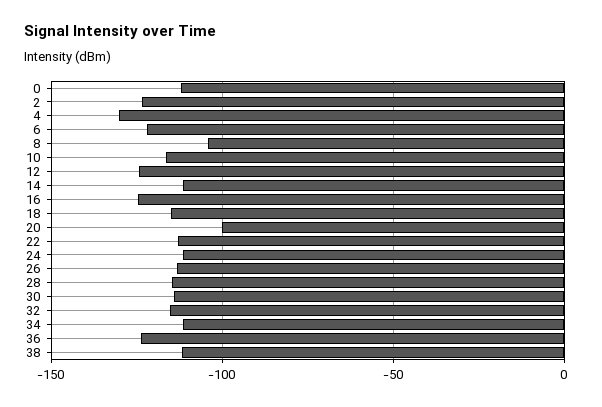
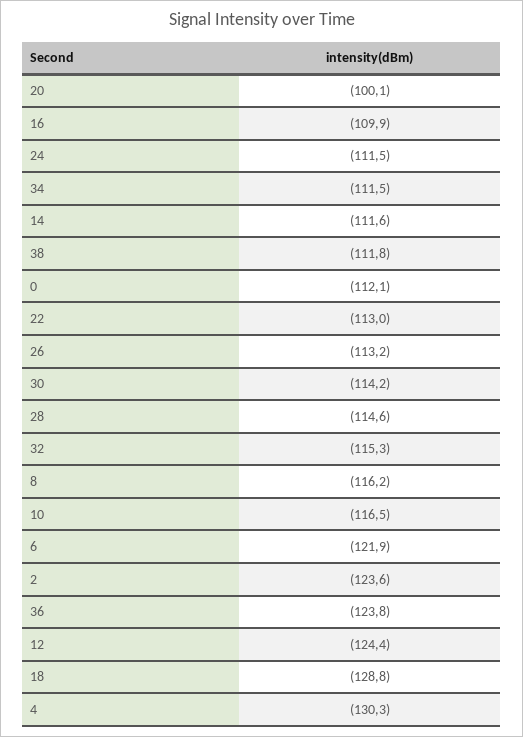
8: -105 -> -116.2
16: -125 -> -109.9
18: -115 -> -128.8

